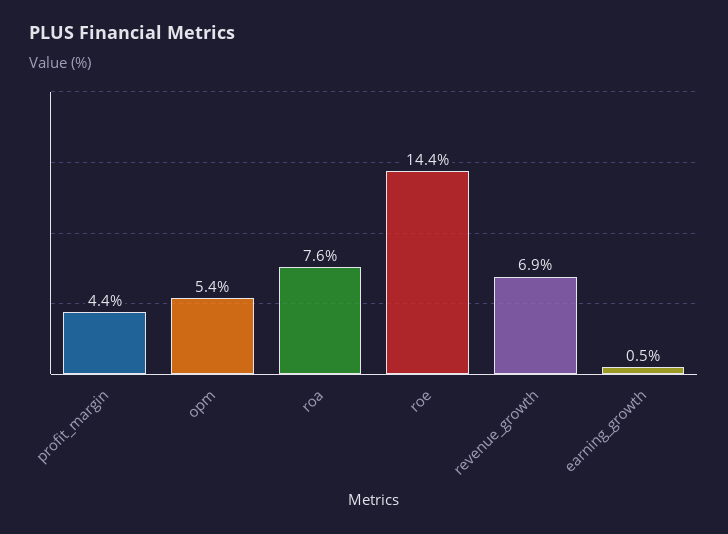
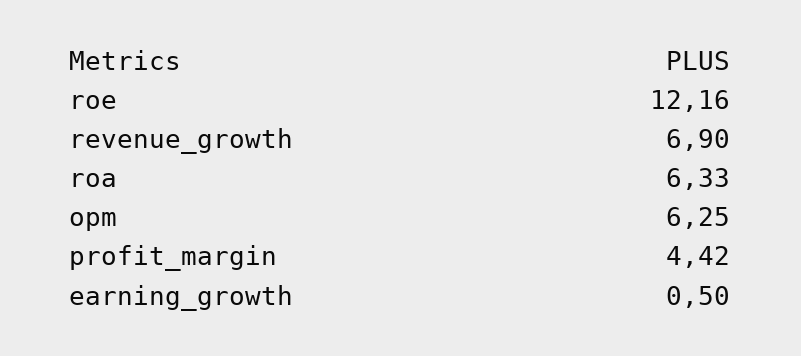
opm: 5.4 -> 6.25
roa: 7.6 -> 6.33
roe: 14.4 -> 12.16

